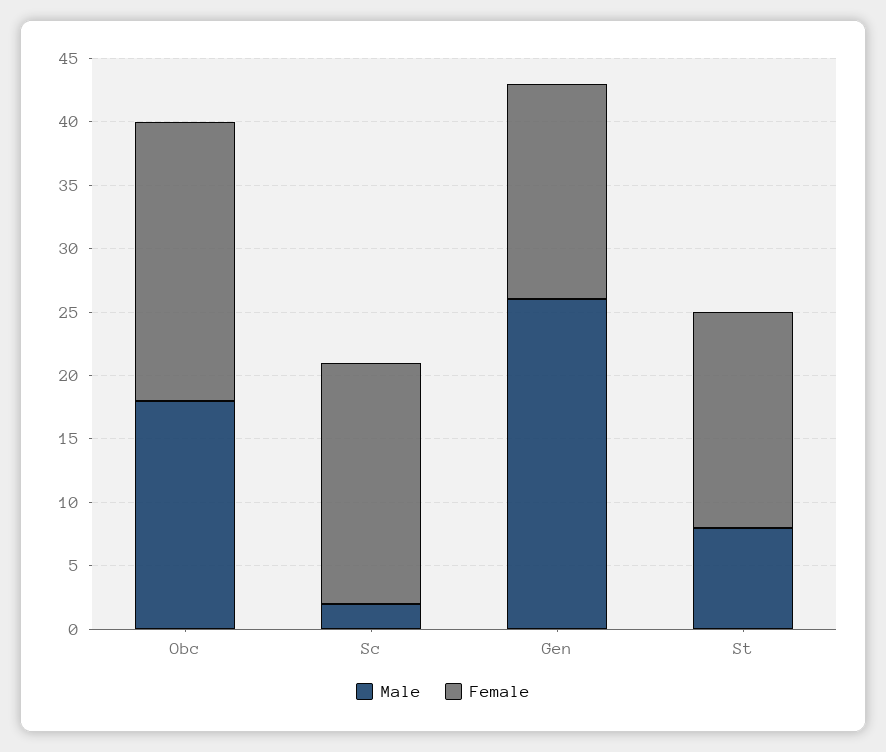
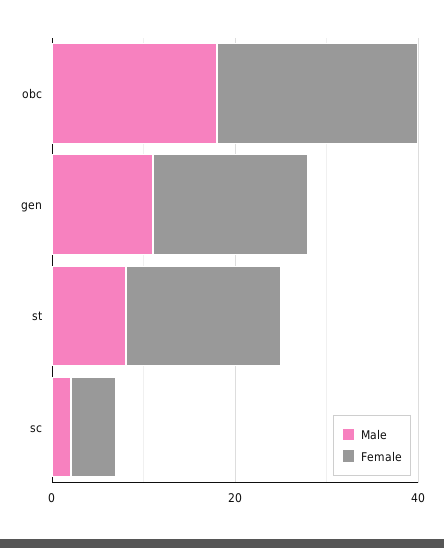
Female, Sc: 19 -> 5
Male, Gen: 26 -> 10

